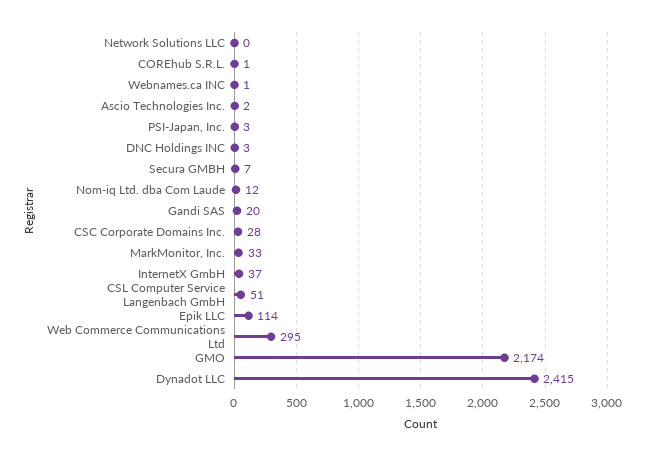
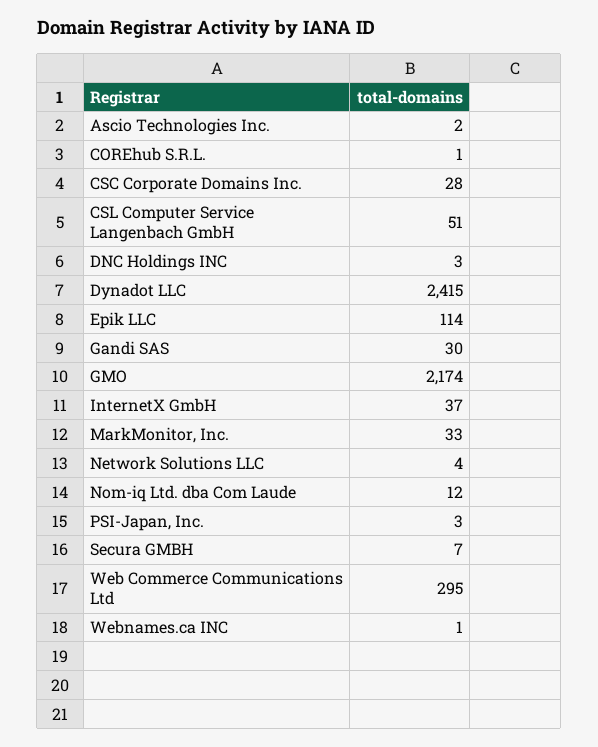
Network Solutions LLC: 0 -> 4
Gandi SAS: 20 -> 30

